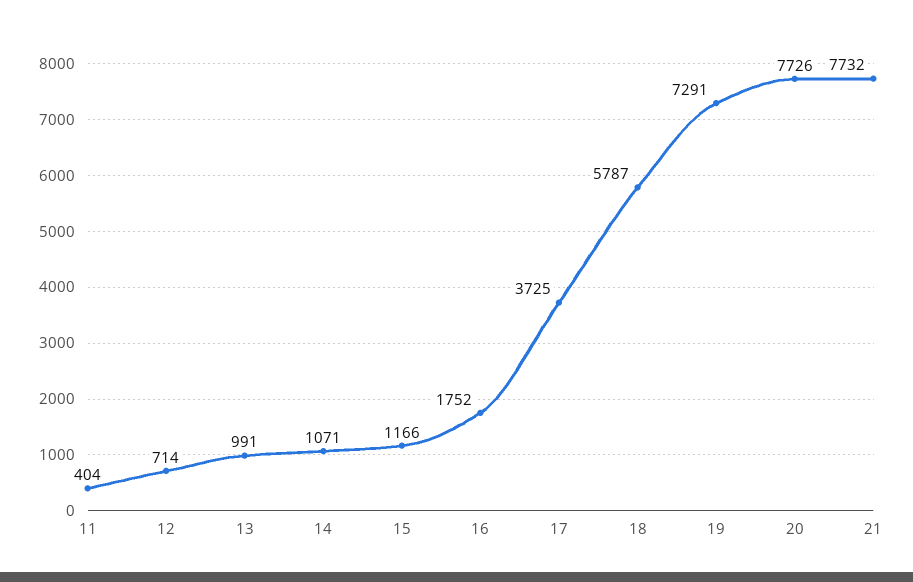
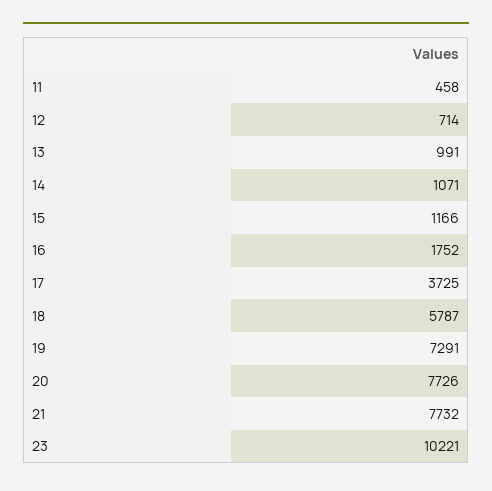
11: 404 -> 458
23: none -> 10221

